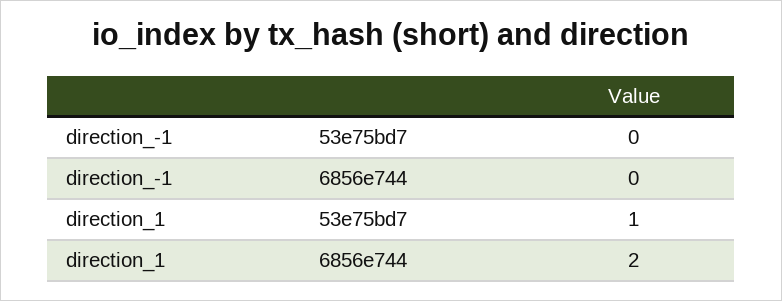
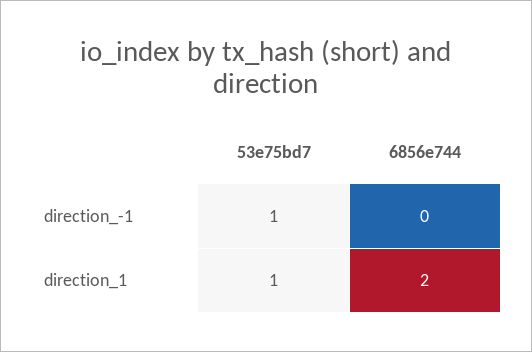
direction_-1, 53e75bd7: 0 -> 1

